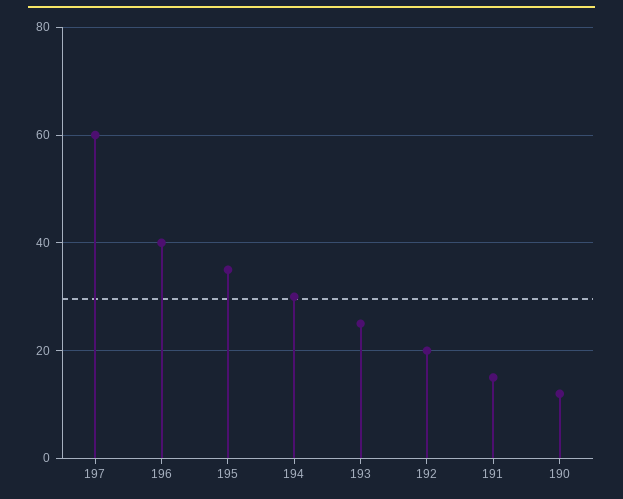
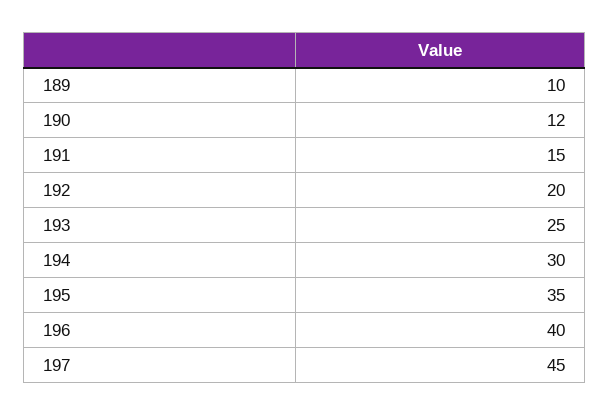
197: 60 -> 45
189: none -> 10

